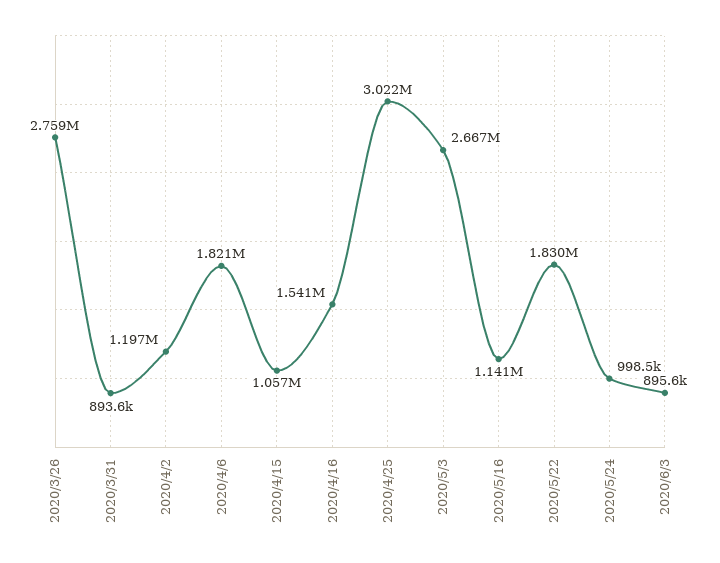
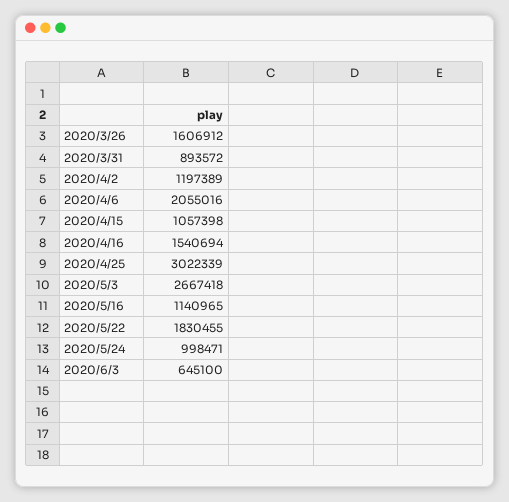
2020/3/26: 2759000 -> 1606912
2020/4/6: 1821000 -> 2055016
2020/6/3: 895600 -> 645100

